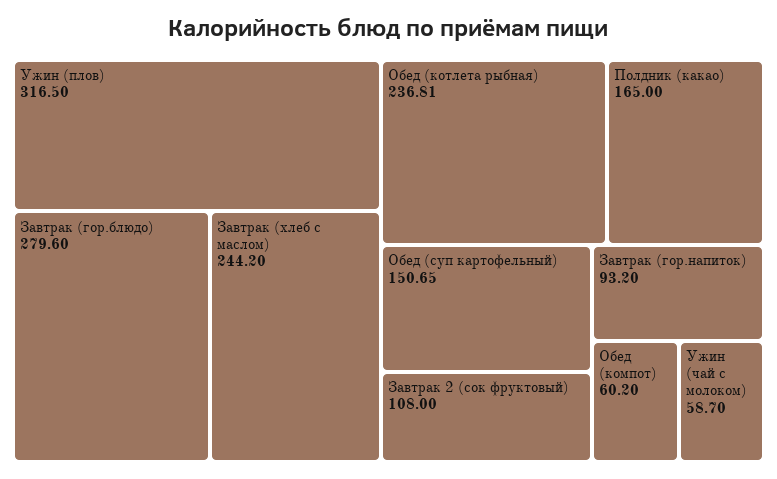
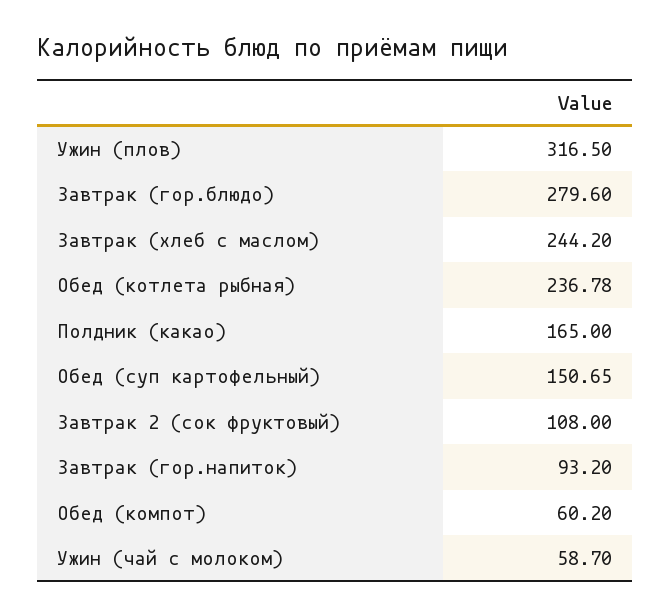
Обед (котлета рыбная): 236.81 -> 236.78

